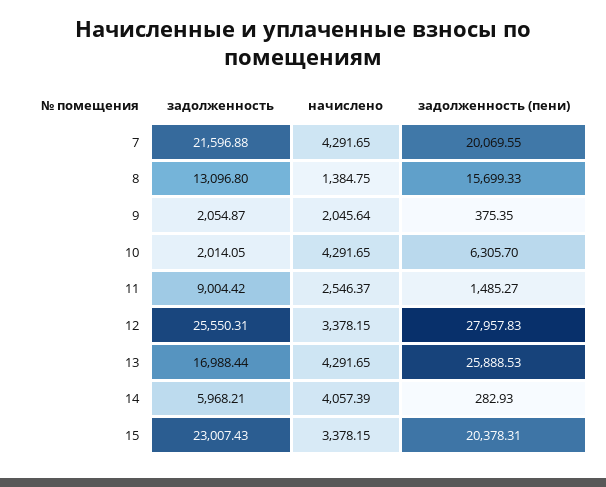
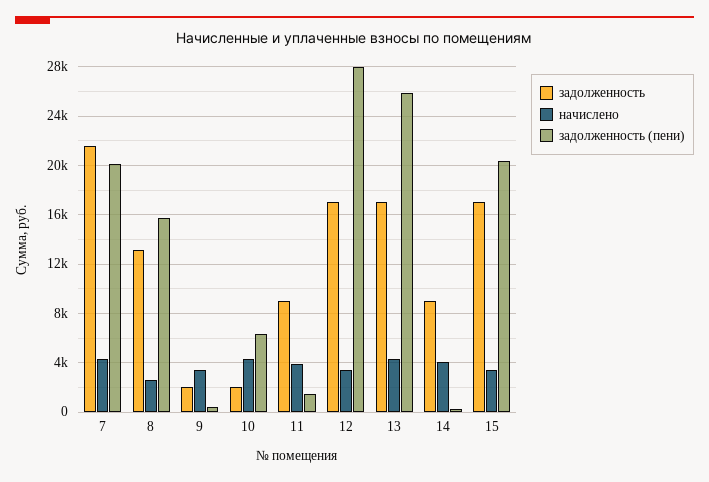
начислено, 8: 1384.75 -> 2500
начислено, 9: 2045.64 -> 3500
начислено, 11: 2546.37 -> 4000
задолженность, 12: 25550.31 -> 17000
задолженность, 14: 5968.21 -> 9000
задолженность, 15: 23007.43 -> 17000

